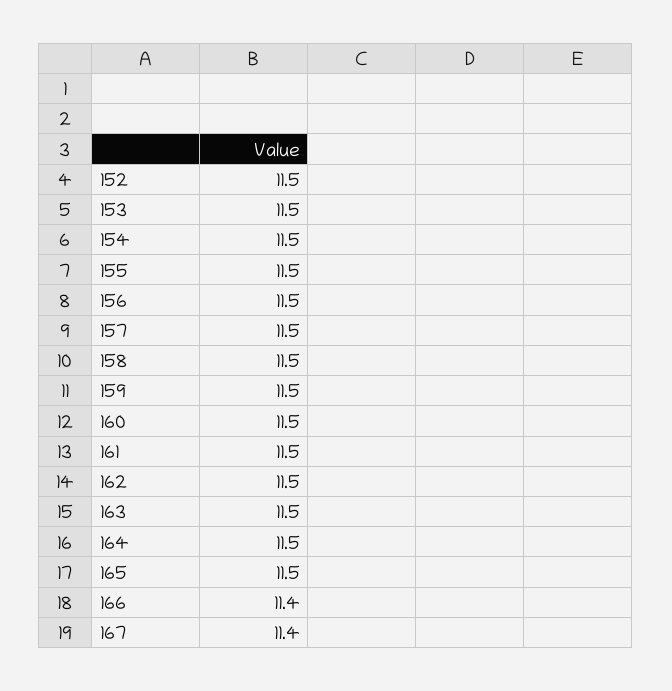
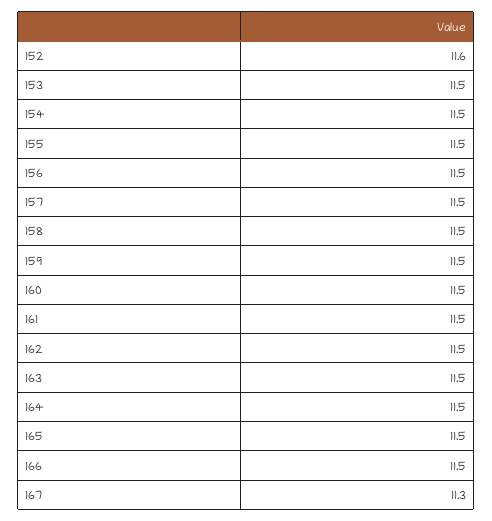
152: 11.5 -> 11.6
166: 11.4 -> 11.5
167: 11.4 -> 11.3

